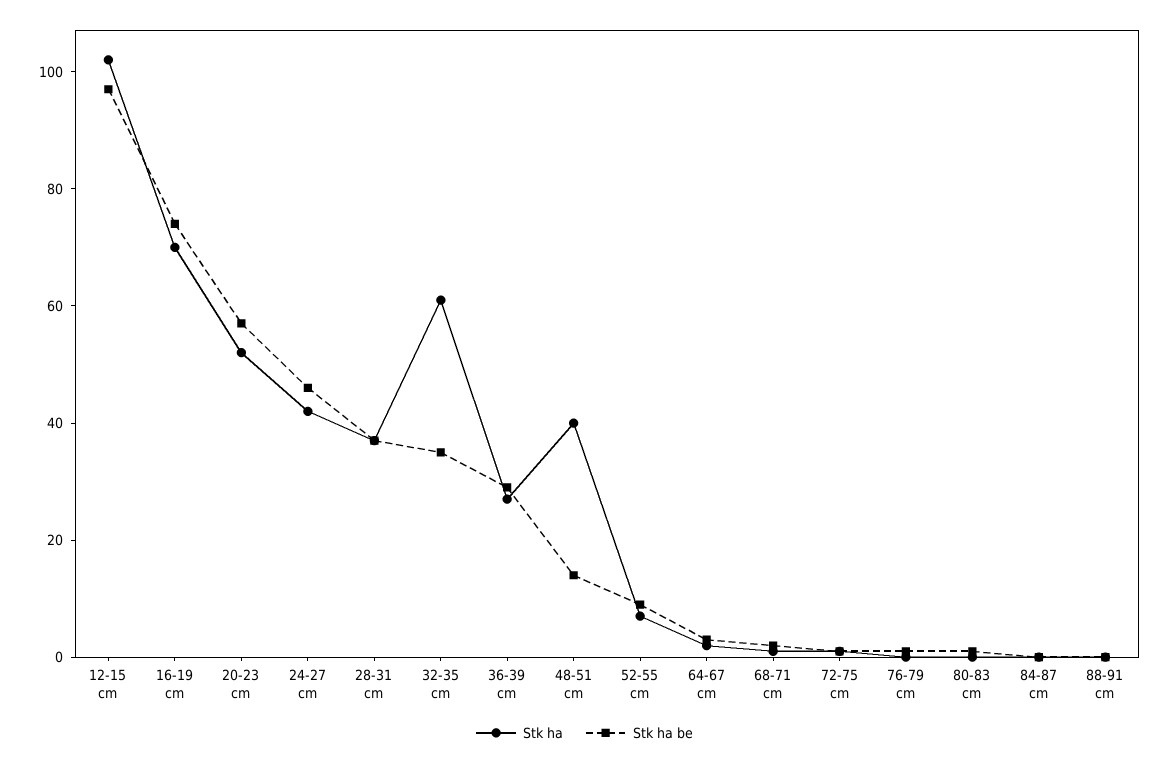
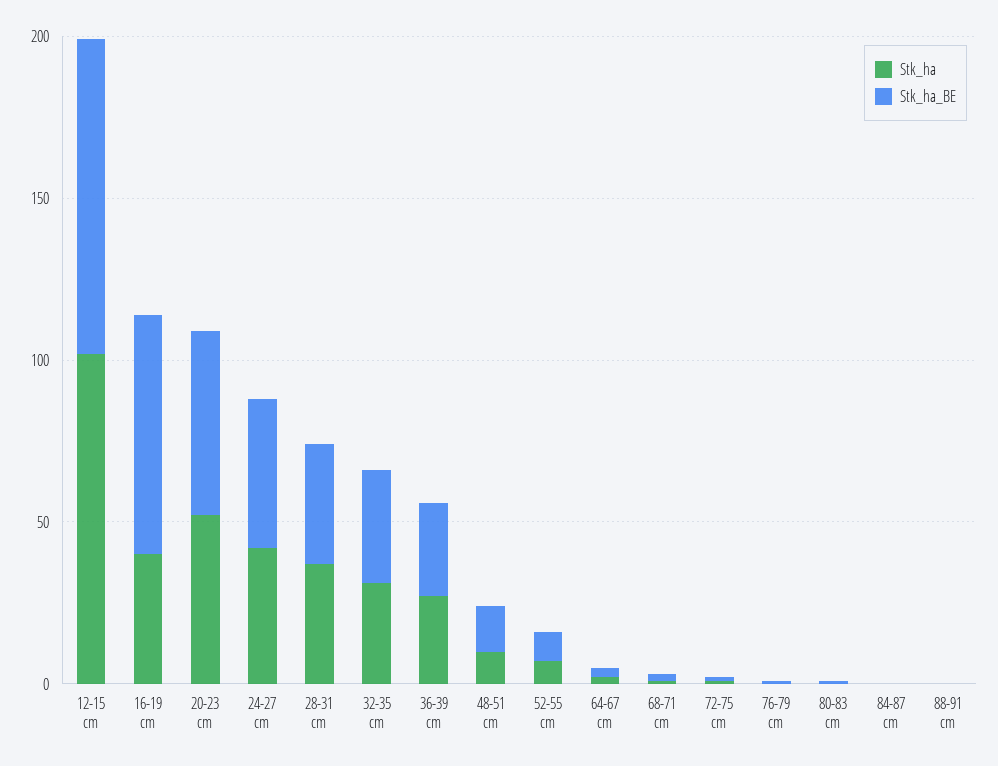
Stk ha, 16-19 cm: 70 -> 40
Stk ha, 32-35 cm: 60 -> 30
Stk ha, 48-51 cm: 40 -> 10

